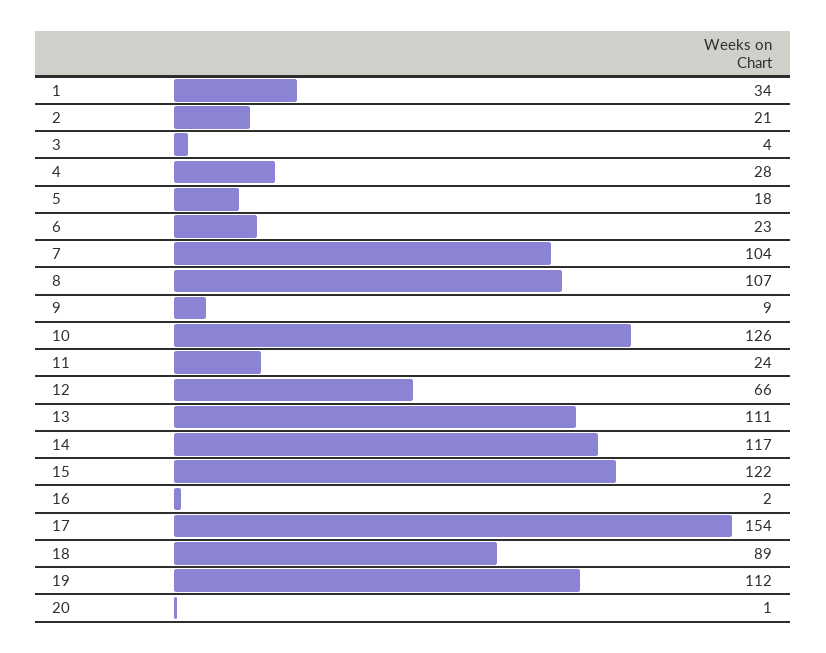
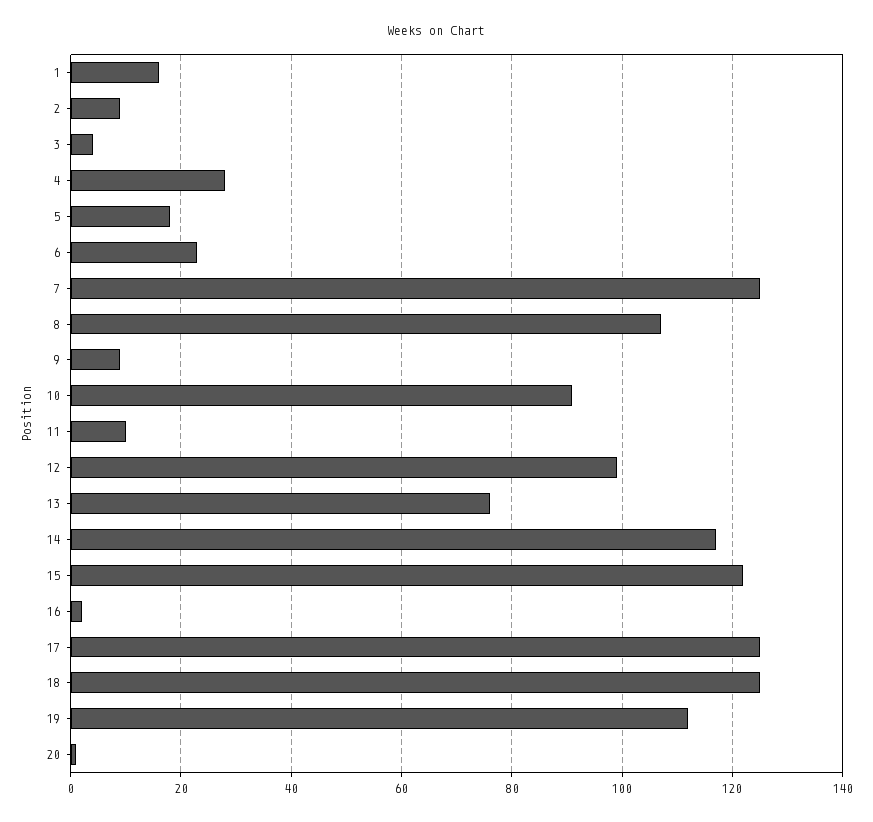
1: 34 -> 15
2: 21 -> 10
7: 104 -> 125
10: 126 -> 90
11: 24 -> 10
12: 66 -> 100
13: 111 -> 75
17: 154 -> 125
18: 89 -> 125

